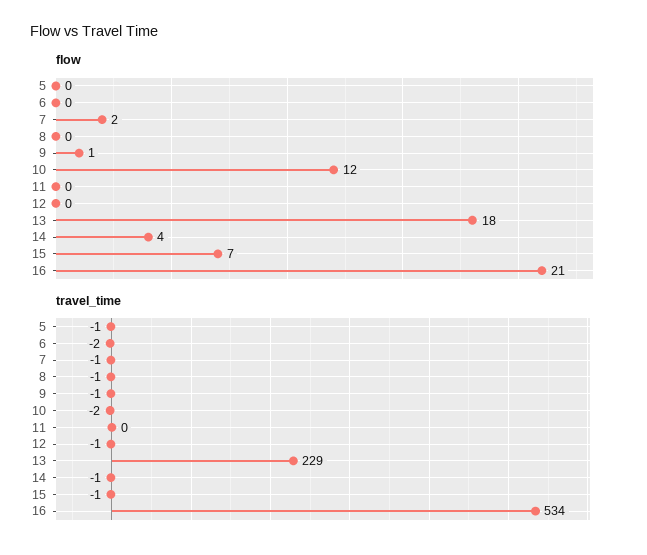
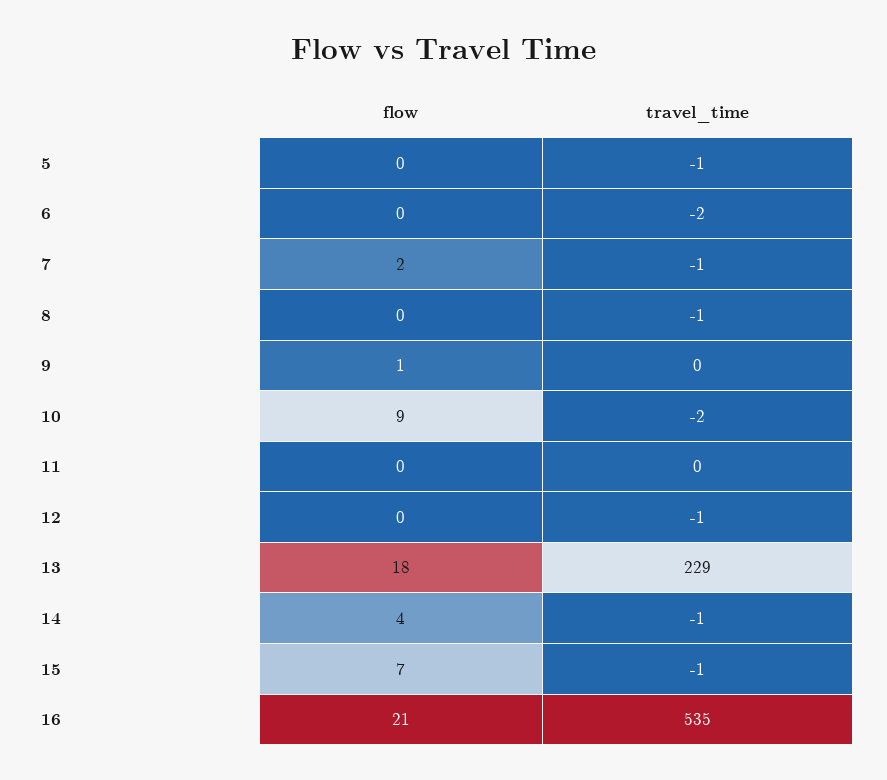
flow, 10: 12 -> 9
travel_time, 9: -1 -> 0
travel_time, 16: 534 -> 535

